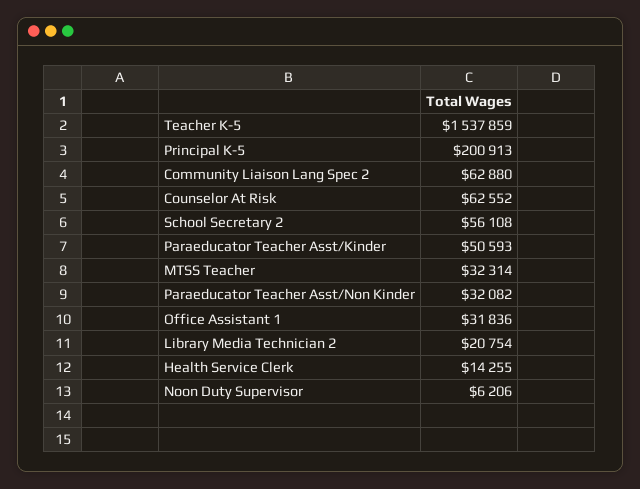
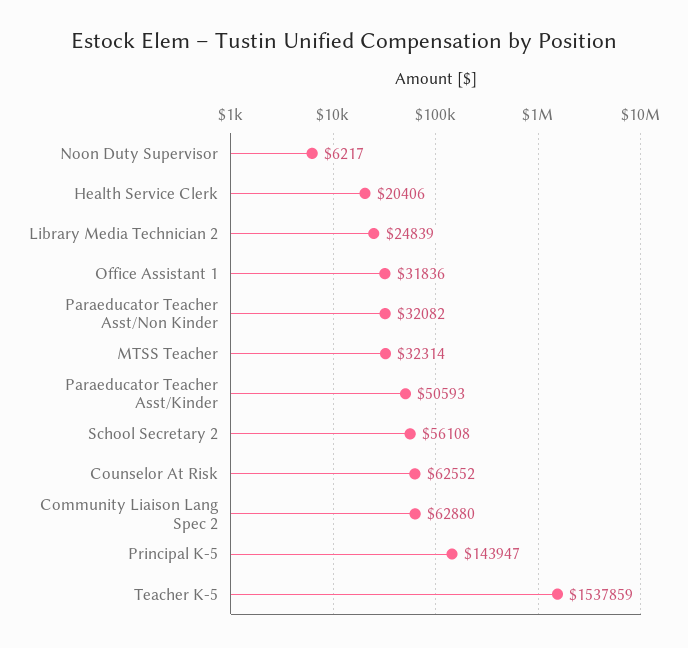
Principal K-5: 200913 -> 143947
Library Media Technician 2: 20754 -> 24839
Health Service Clerk: 14255 -> 20406
Noon Duty Supervisor: 6206 -> 6217

